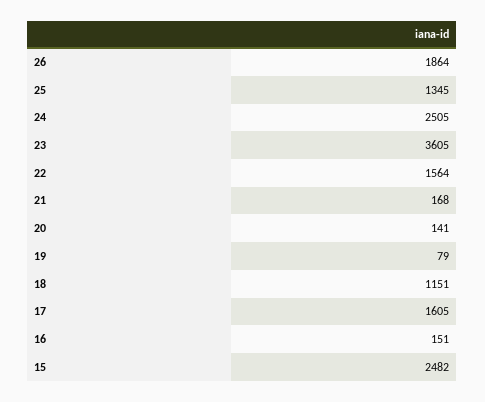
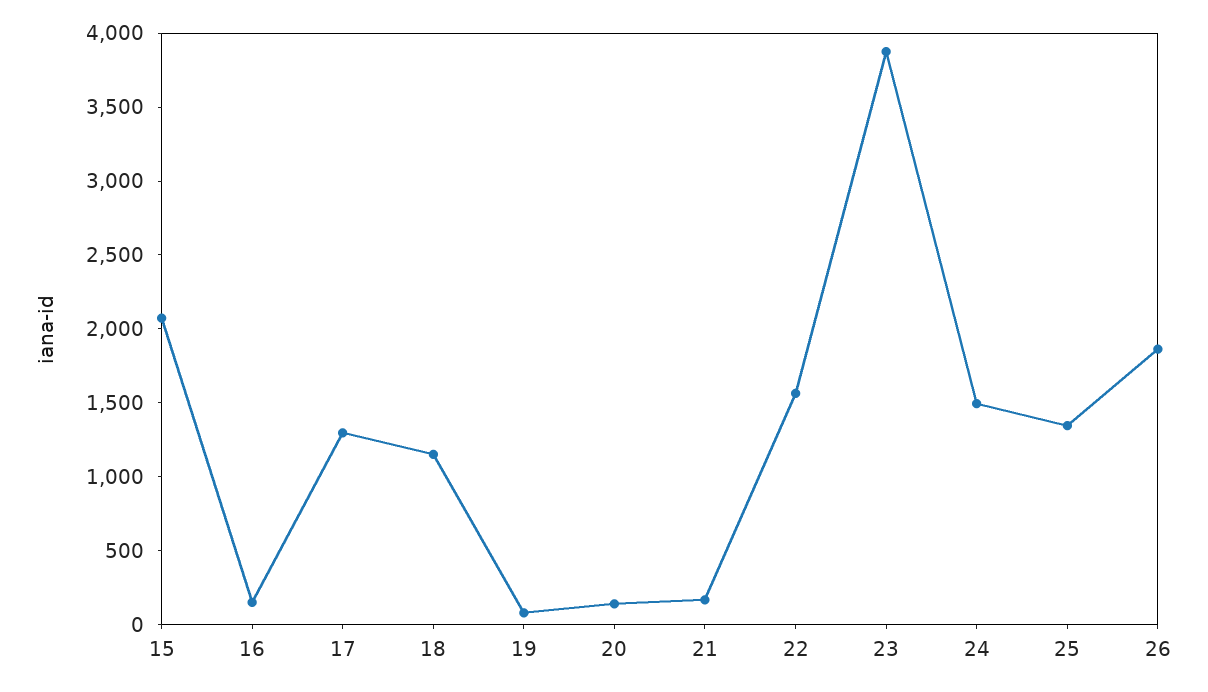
24: 2505 -> 1500
23: 3605 -> 3900
17: 1605 -> 1300
15: 2482 -> 2100

